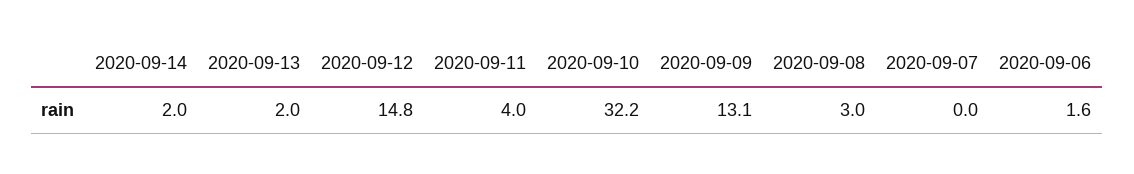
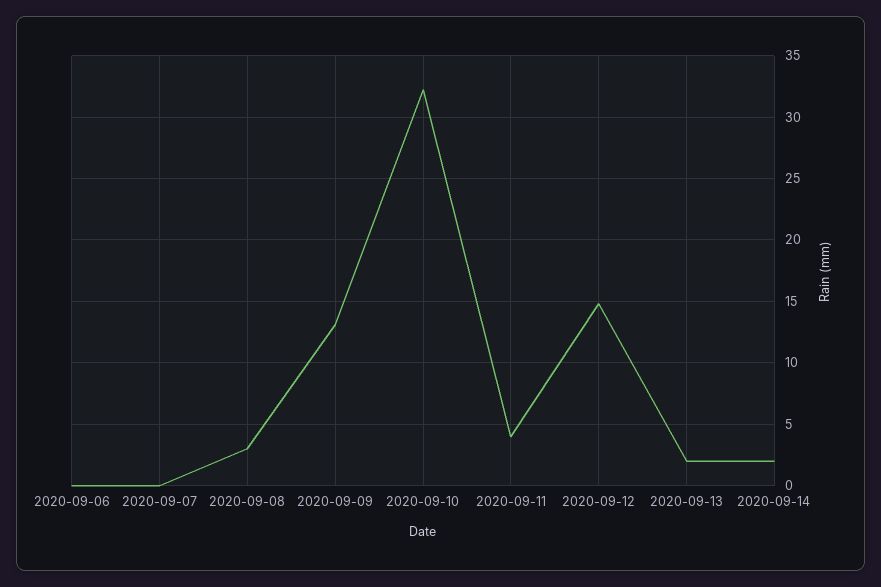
2020-09-06: 1.6 -> 0

